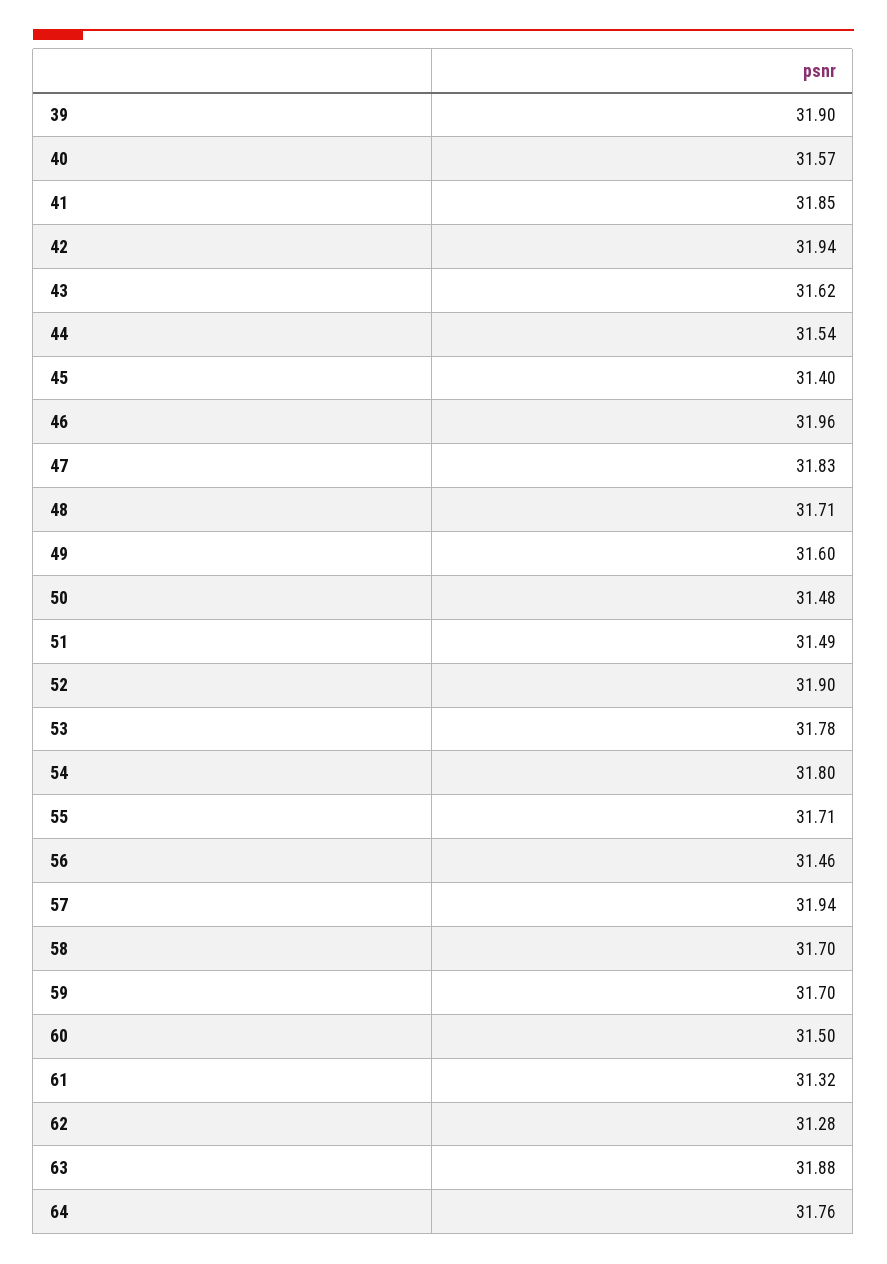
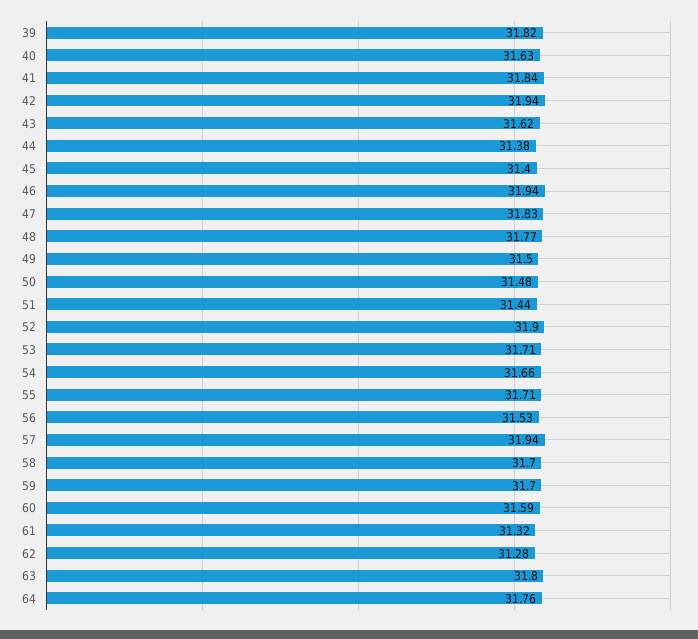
39: 31.9 -> 31.82
40: 31.57 -> 31.63
41: 31.85 -> 31.84
44: 31.54 -> 31.38
46: 31.96 -> 31.94
48: 31.71 -> 31.77
49: 31.6 -> 31.5
51: 31.49 -> 31.44
53: 31.78 -> 31.71
54: 31.8 -> 31.66
56: 31.46 -> 31.53
60: 31.5 -> 31.59
63: 31.88 -> 31.8

